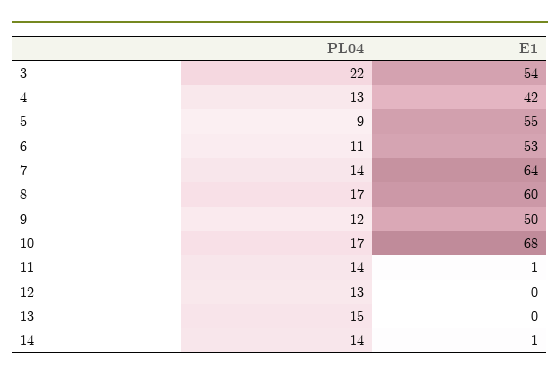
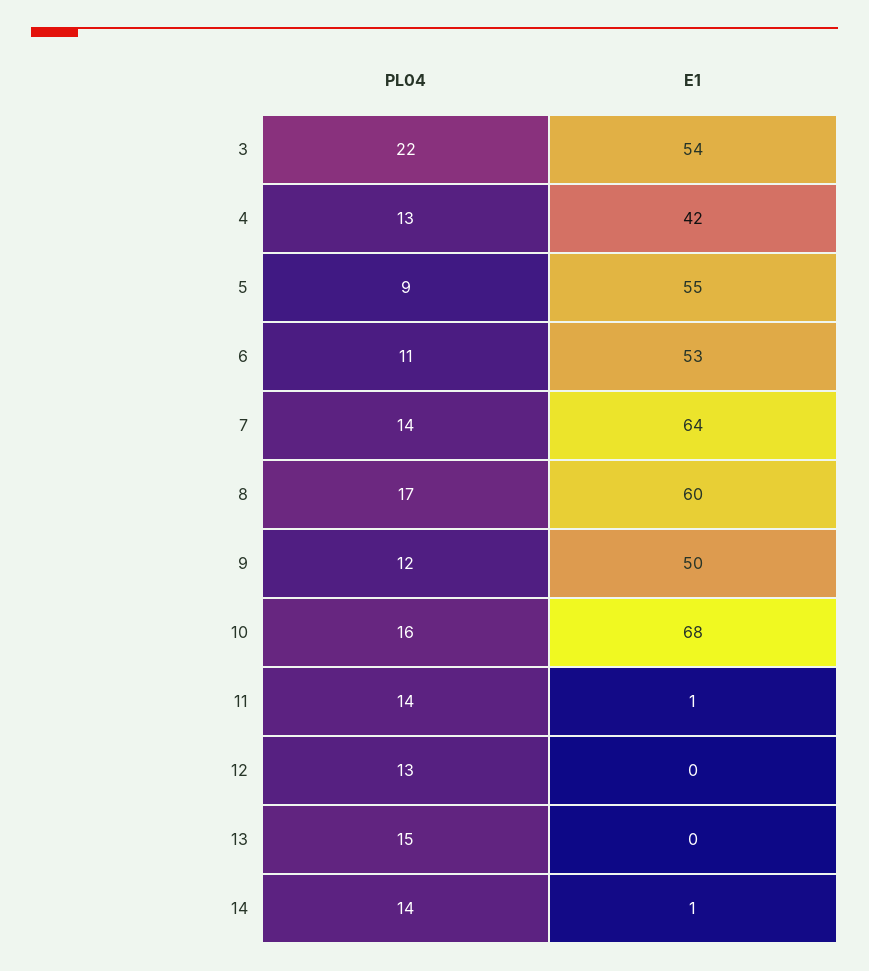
PL04, 10: 17 -> 16

